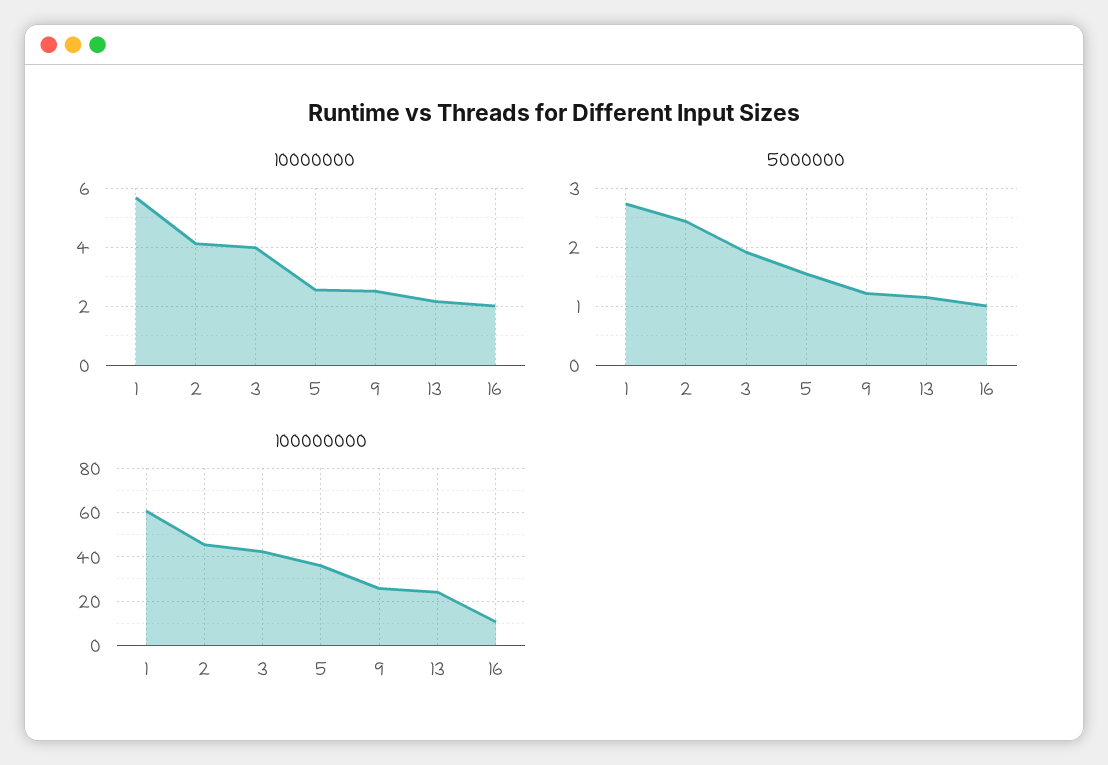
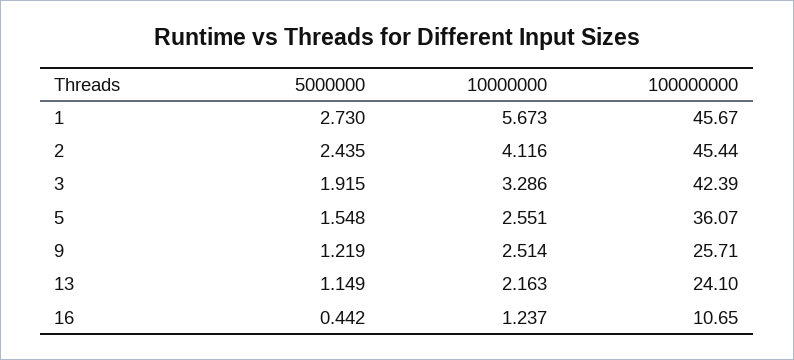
10000000, 3: 4 -> 3.286
10000000, 16: 2 -> 1.237
5000000, 16: 1 -> 0.442
100000000, 1: 60 -> 45.67

